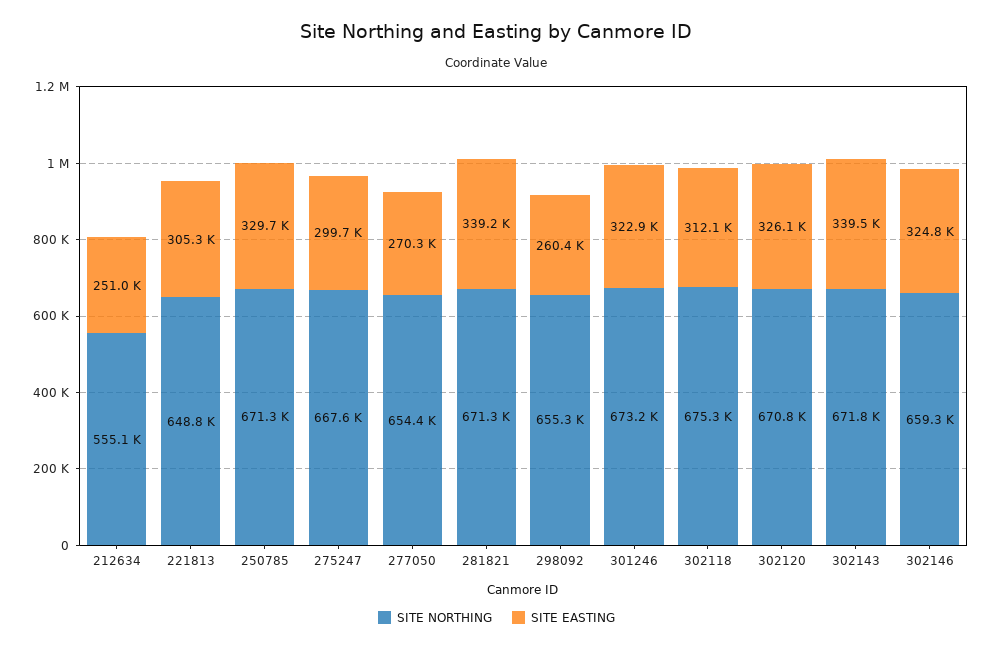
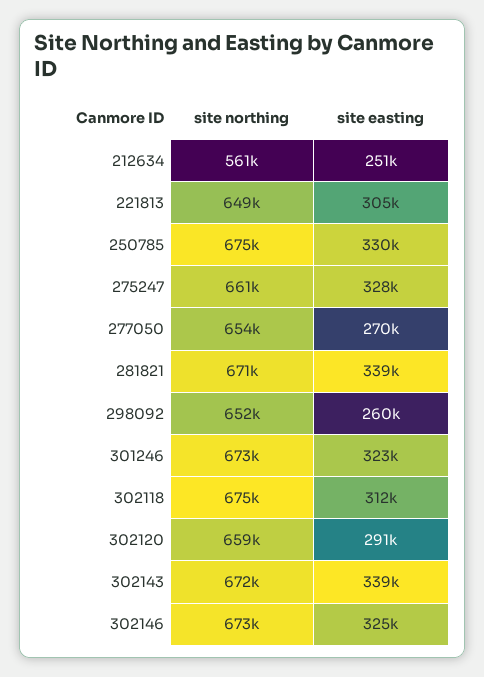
SITE NORTHING, 212634: 555100 -> 561000
SITE NORTHING, 250785: 671300 -> 675000
SITE NORTHING, 275247: 667600 -> 661000
SITE EASTING, 275247: 299700 -> 328000
SITE NORTHING, 298092: 655300 -> 652000
SITE NORTHING, 302120: 670800 -> 659000
SITE EASTING, 302120: 326100 -> 291000
SITE NORTHING, 302146: 659300 -> 673000

